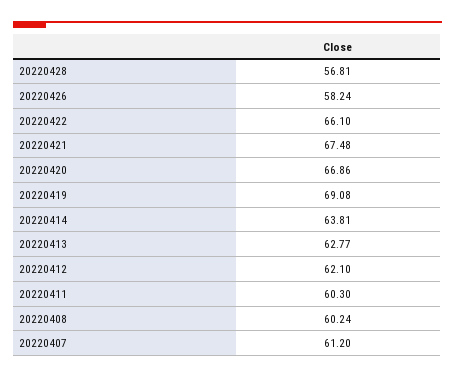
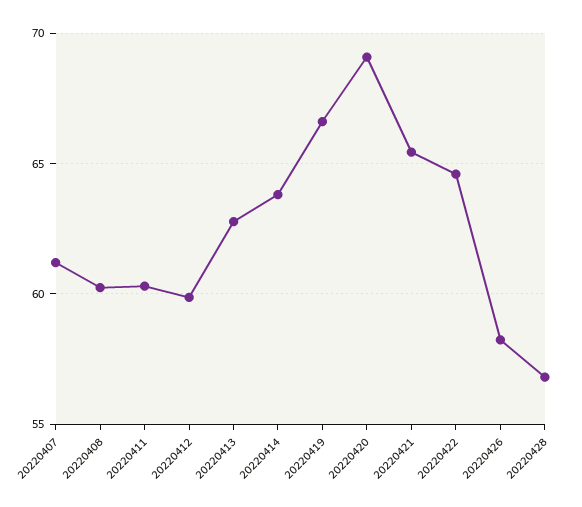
20220422: 66.1 -> 64.5
20220421: 67.48 -> 65.5
20220420: 66.86 -> 69
20220419: 69.08 -> 66.5
20220412: 62.1 -> 60

